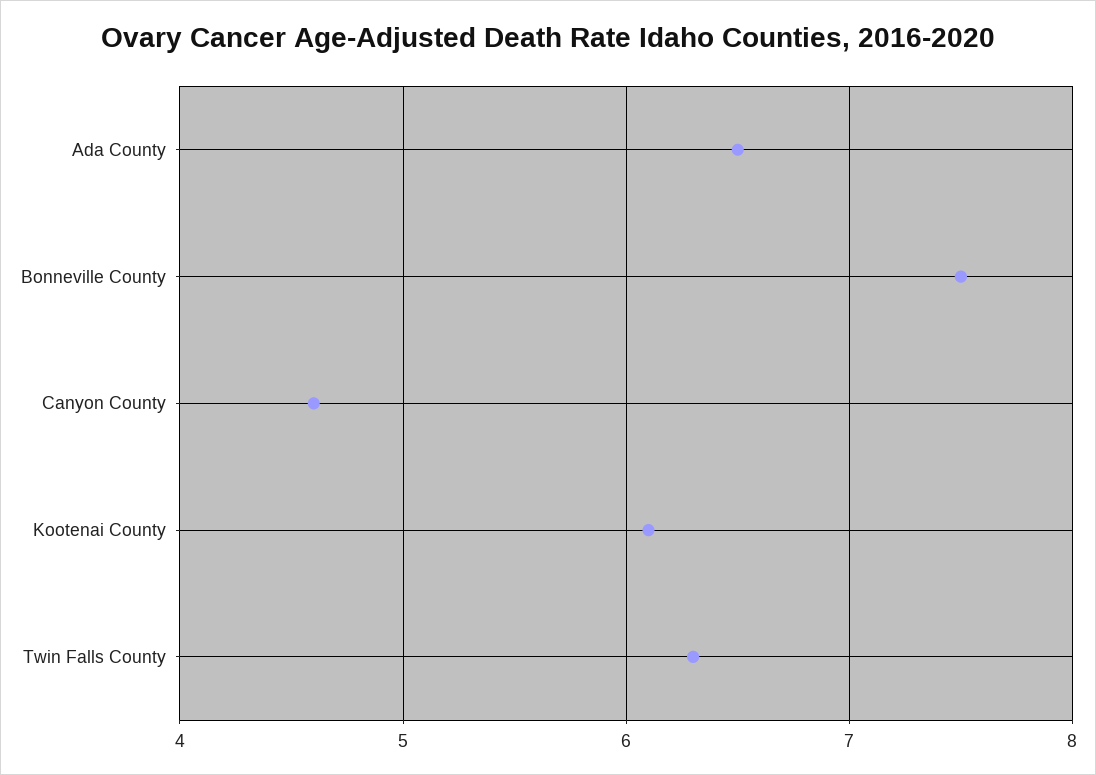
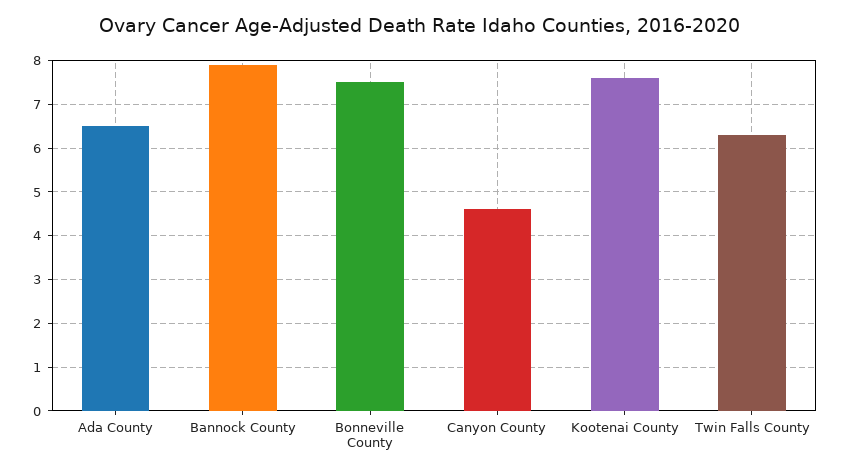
Kootenai County: 6.1 -> 7.5
Bannock County: none -> 8

